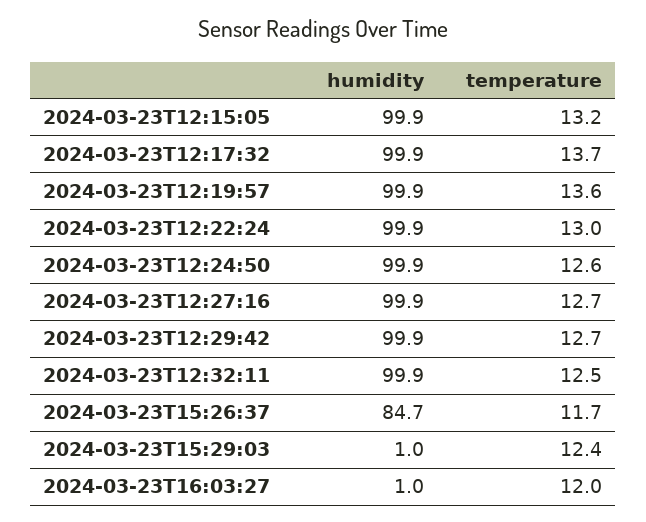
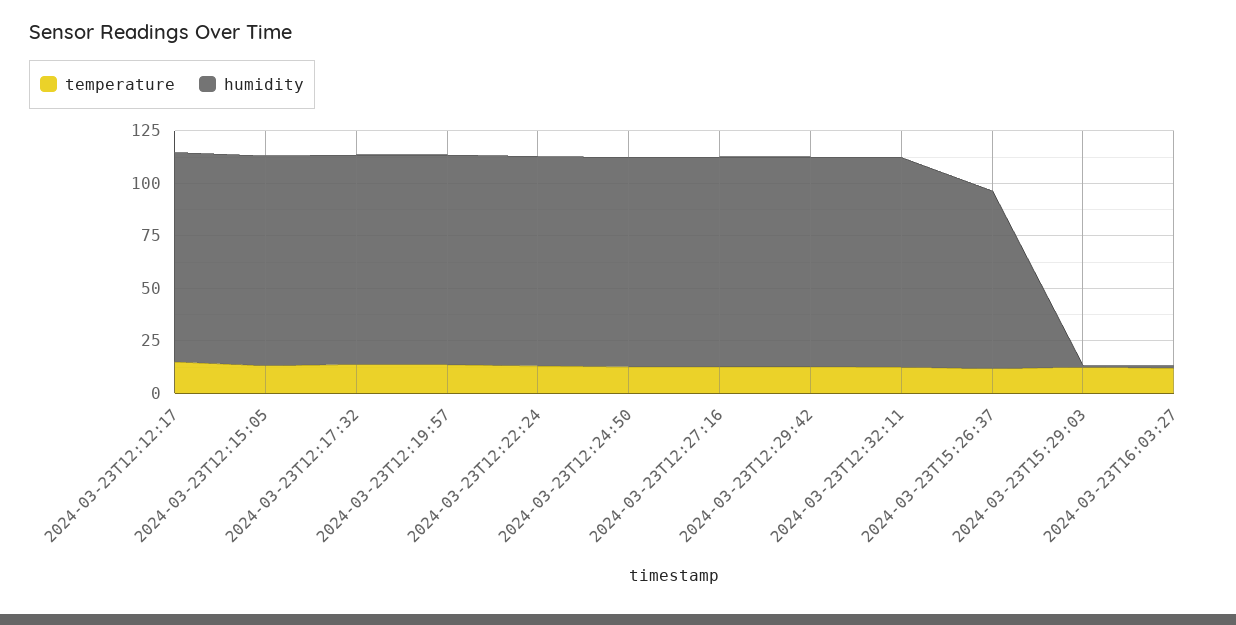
temperature, 2024-03-23T12:12:17: none -> 15
humidity, 2024-03-23T12:12:17: none -> 100

